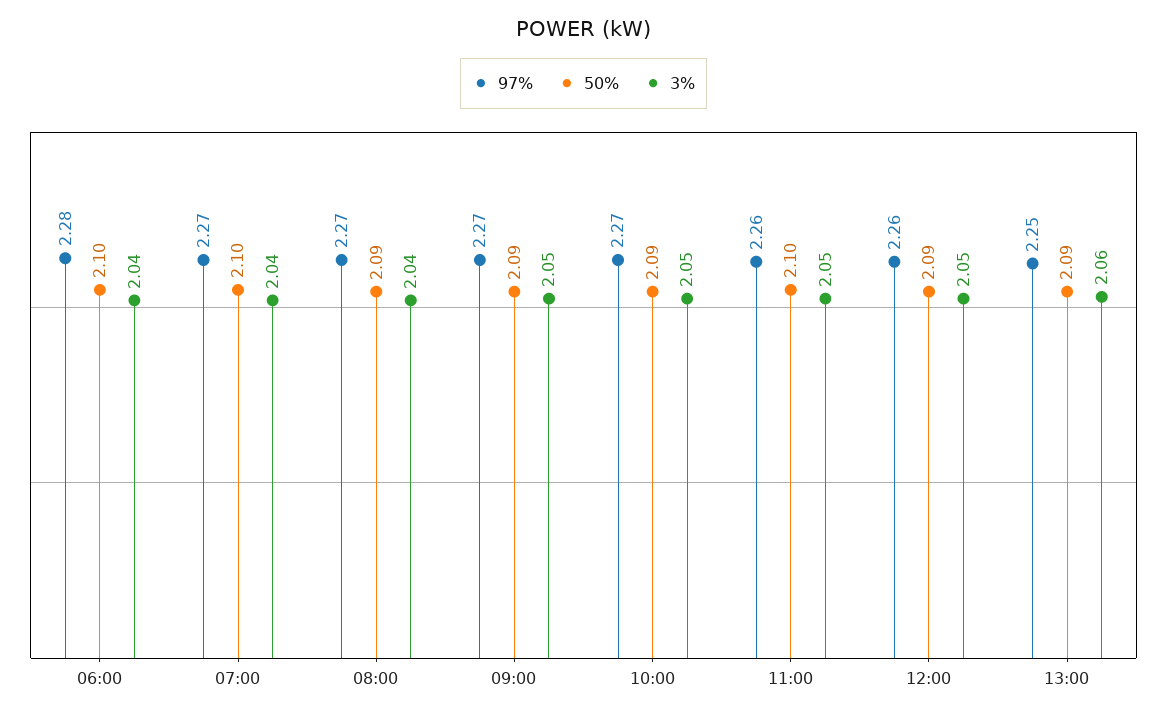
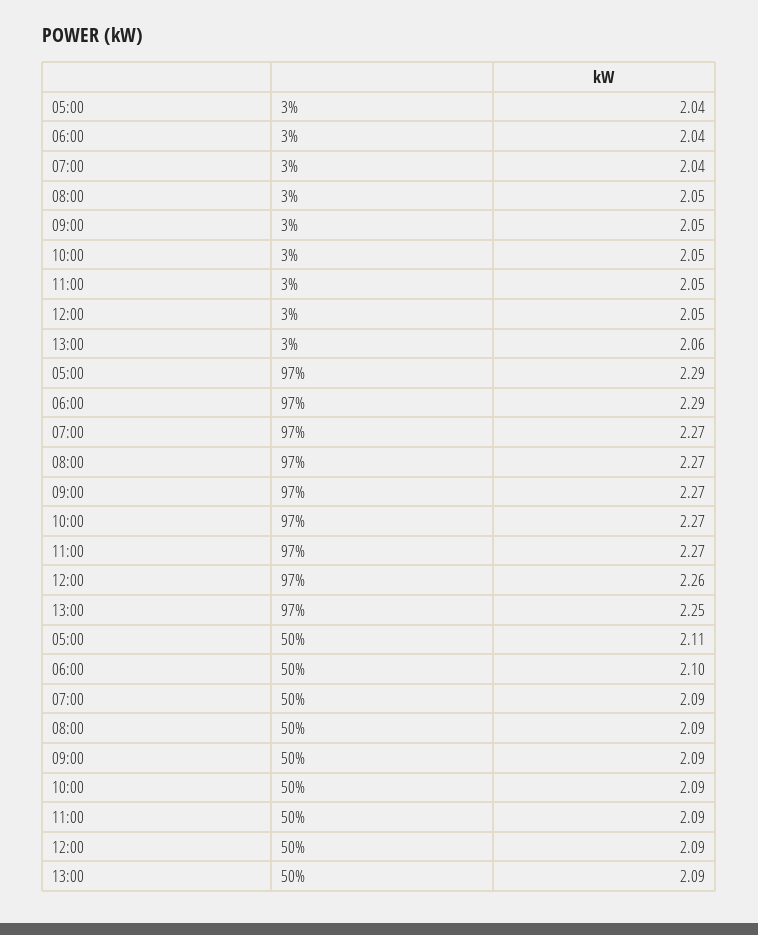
97%, 06:00: 2.28 -> 2.29
50%, 07:00: 2.1 -> 2.09
3%, 08:00: 2.04 -> 2.05
97%, 11:00: 2.26 -> 2.27
50%, 11:00: 2.1 -> 2.09
3%, 05:00: none -> 2.04
97%, 05:00: none -> 2.29
50%, 05:00: none -> 2.11

